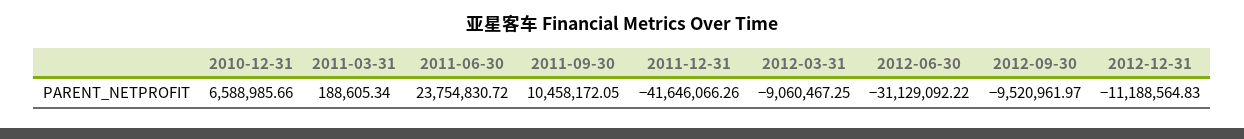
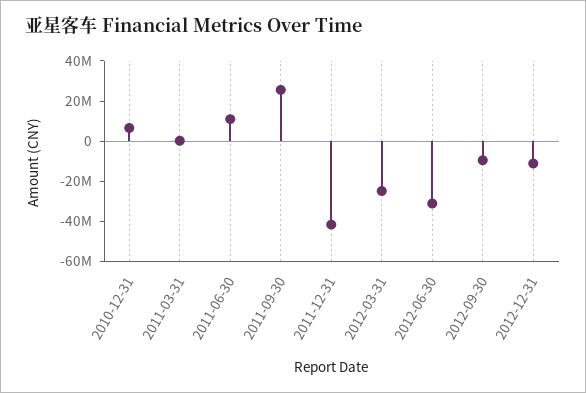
2011-06-30: 23754830.72 -> 10000000
2011-09-30: 10458172.05 -> 25000000
2012-03-31: -9060467.25 -> -25000000

